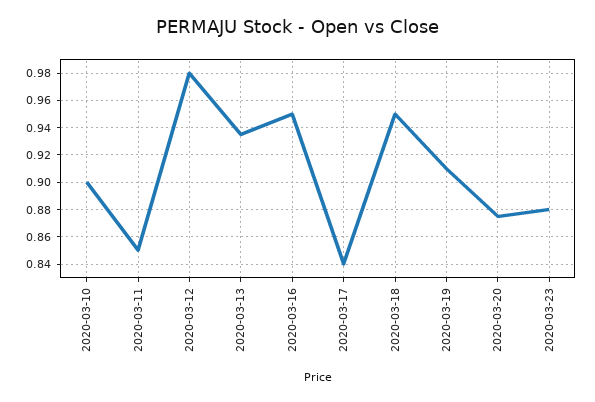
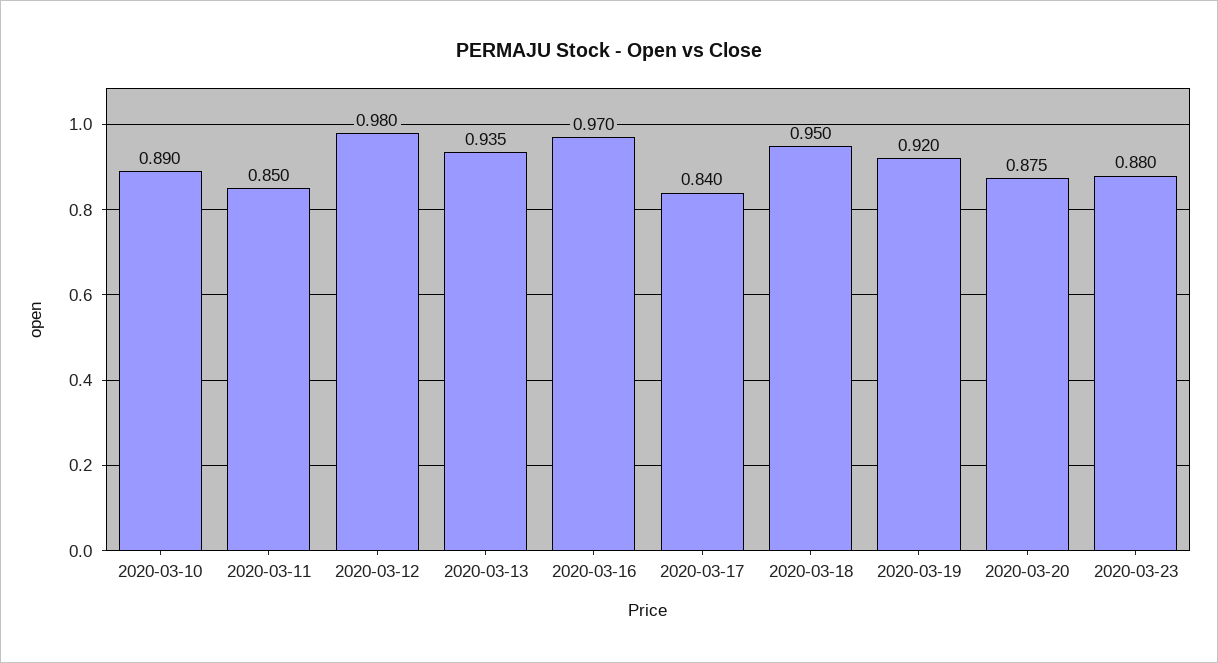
2020-03-10: 0.9 -> 0.89
2020-03-16: 0.95 -> 0.97
2020-03-19: 0.91 -> 0.92

